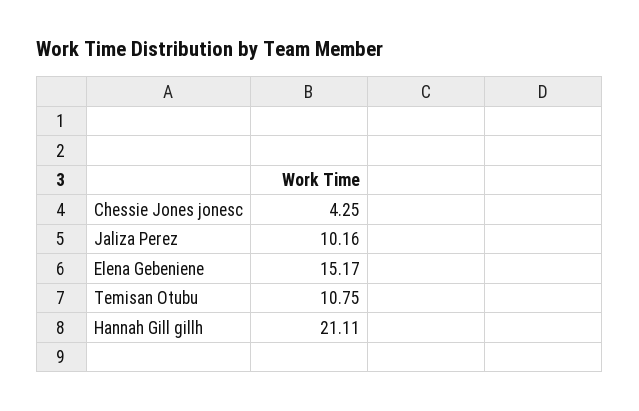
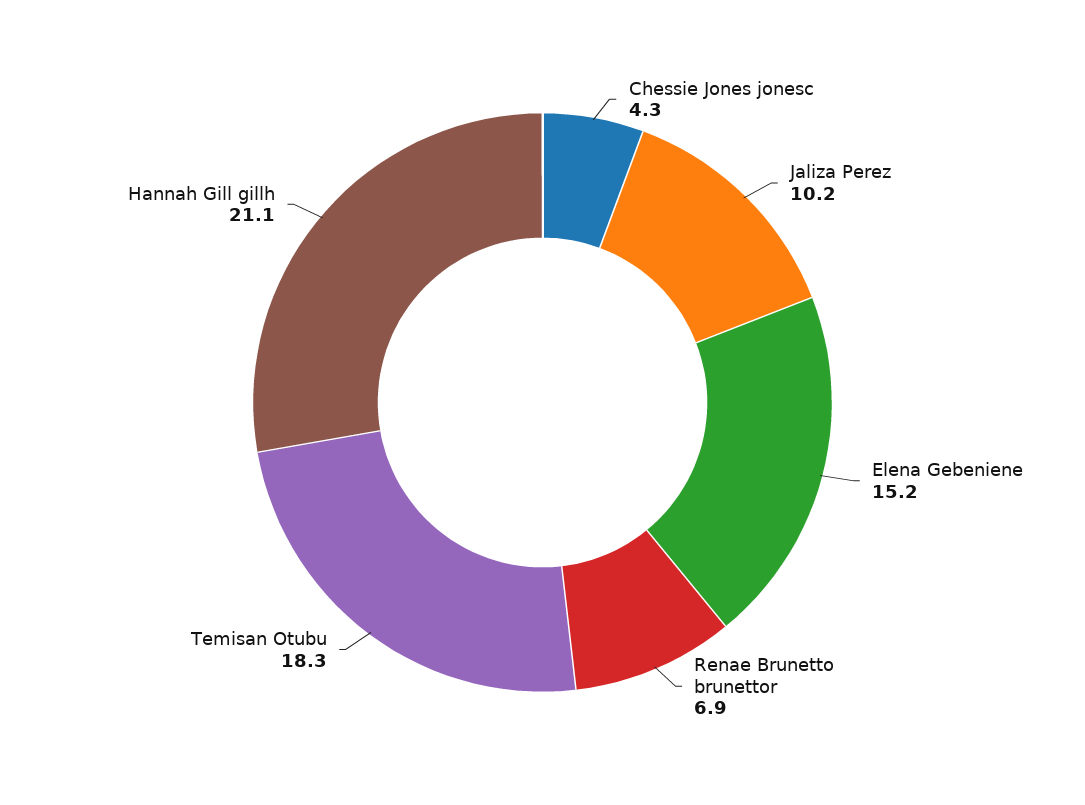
Temisan Otubu: 10.75 -> 18.3
Renae Brunetto brunettor: none -> 6.9

